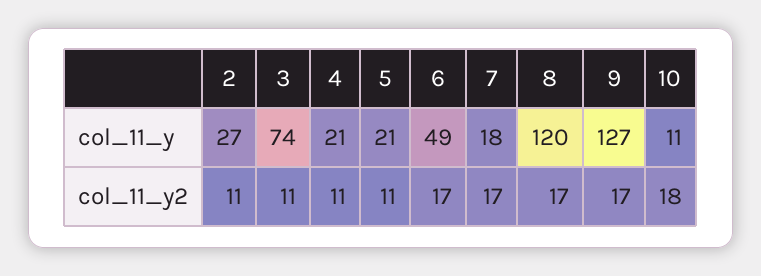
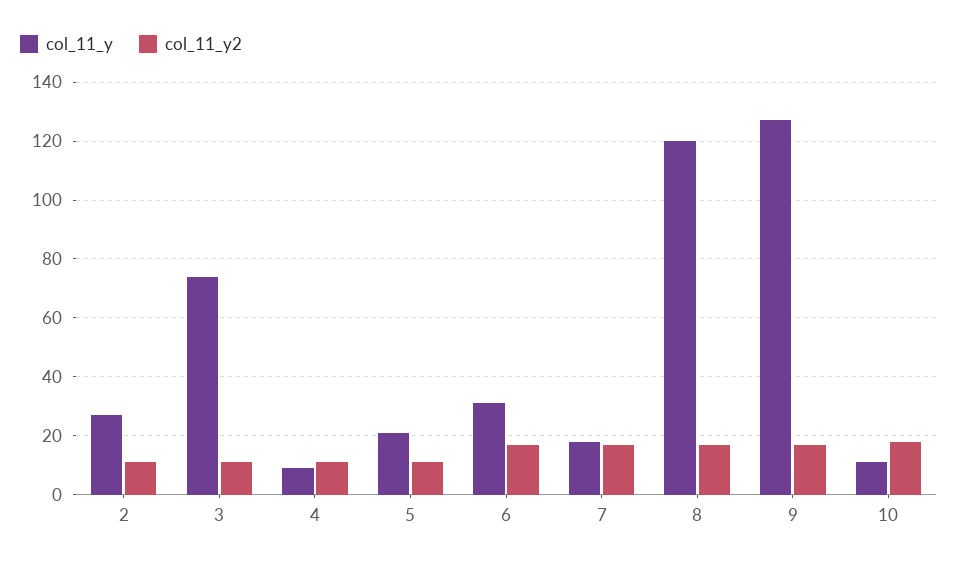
col_11_y, 4: 21 -> 10
col_11_y, 6: 49 -> 30

